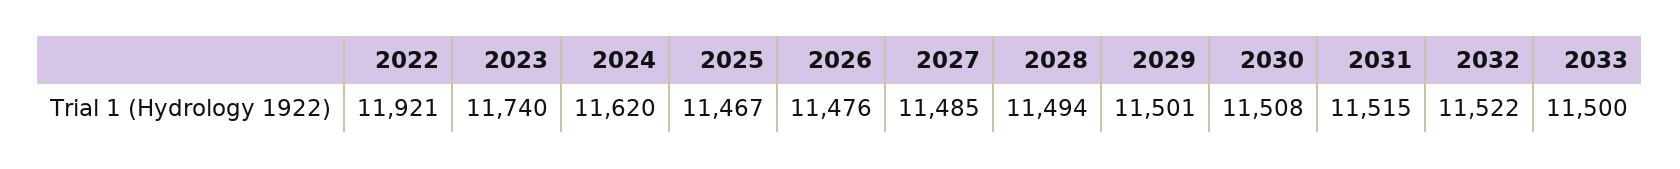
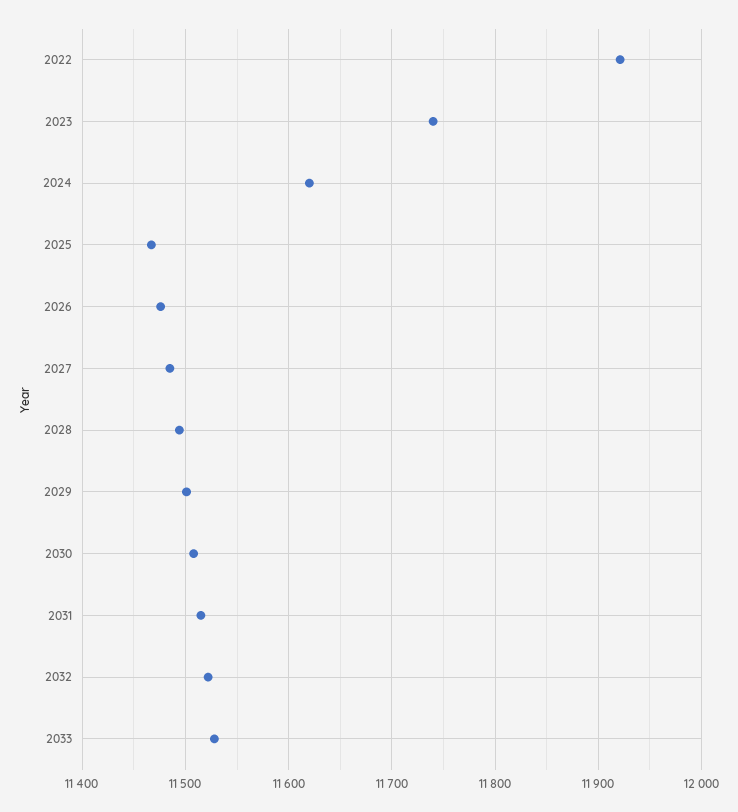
2033: 11500 -> 11530

